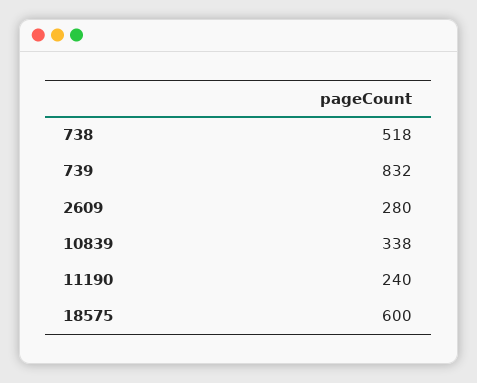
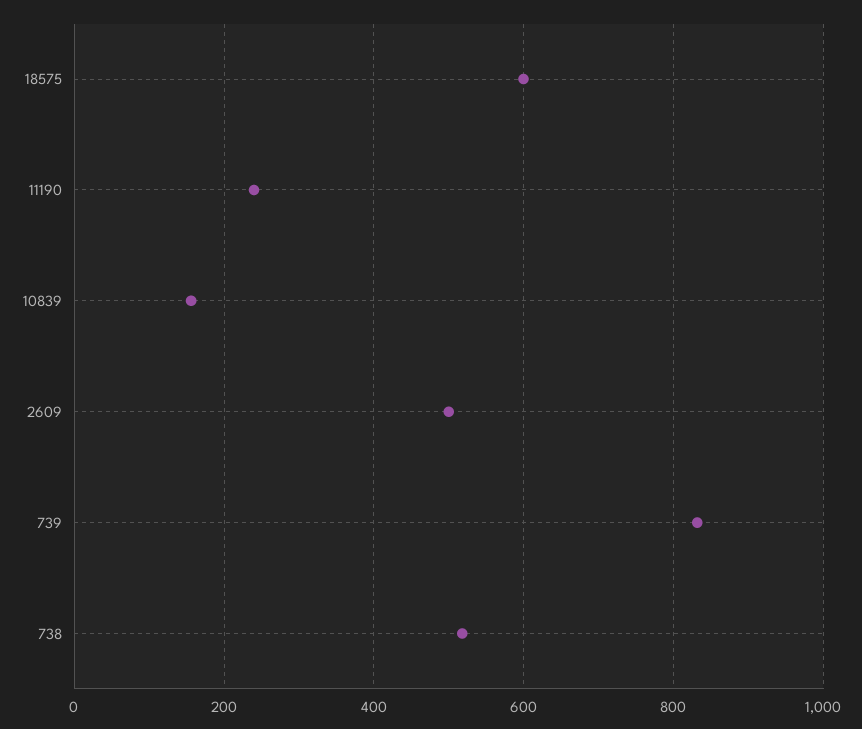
2609: 280 -> 500
10839: 338 -> 160

